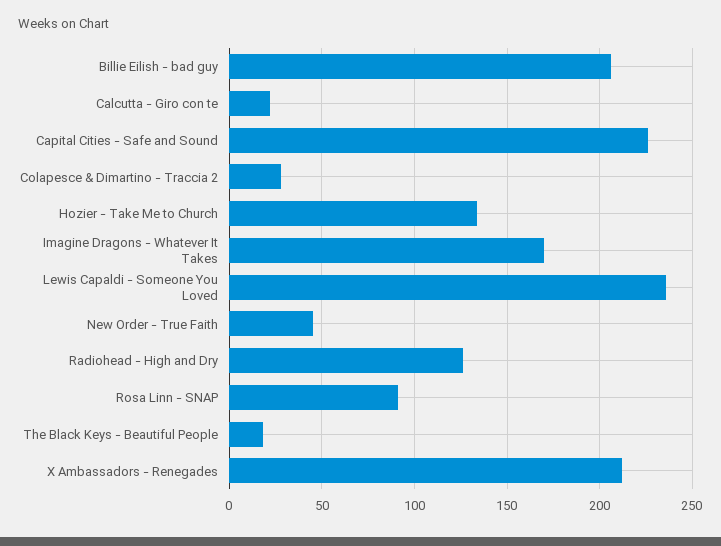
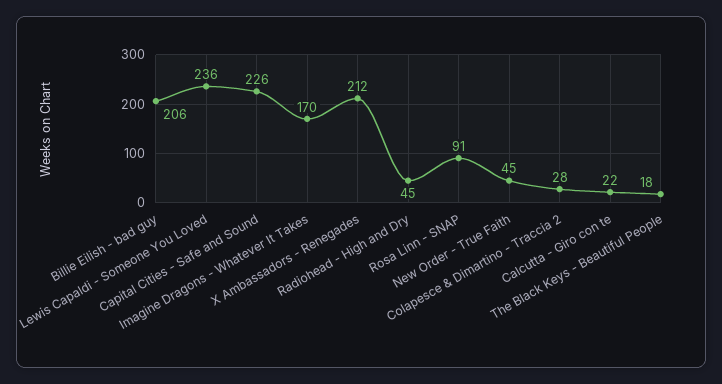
Hozier - Take Me to Church: 135 -> none
Radiohead - High and Dry: 125 -> 45

